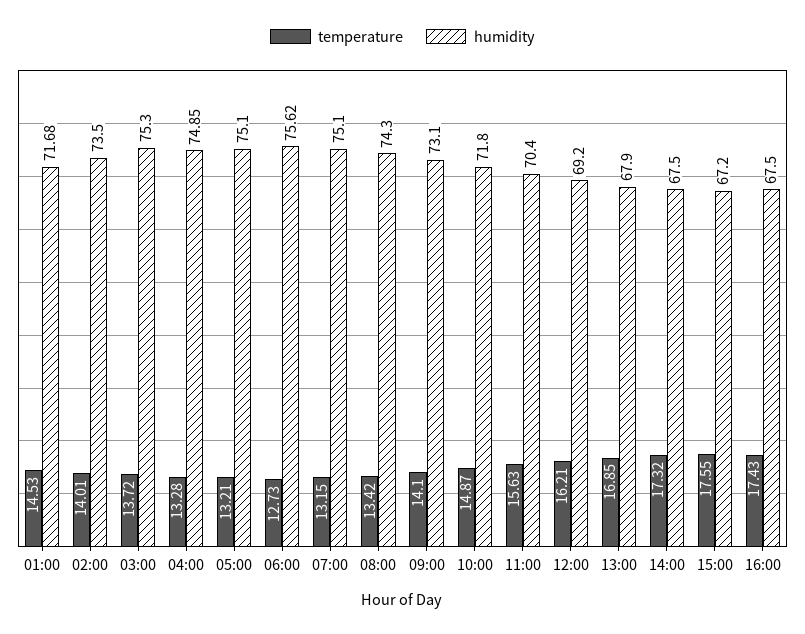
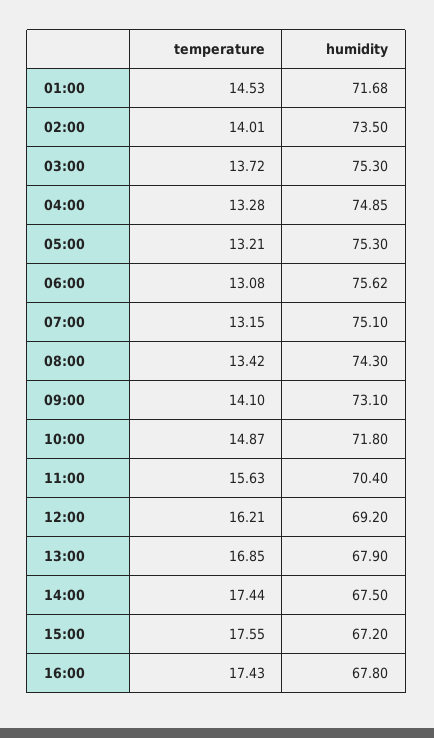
humidity, 05:00: 75.1 -> 75.3
temperature, 06:00: 12.73 -> 13.08
temperature, 14:00: 17.32 -> 17.44
humidity, 16:00: 67.5 -> 67.8

